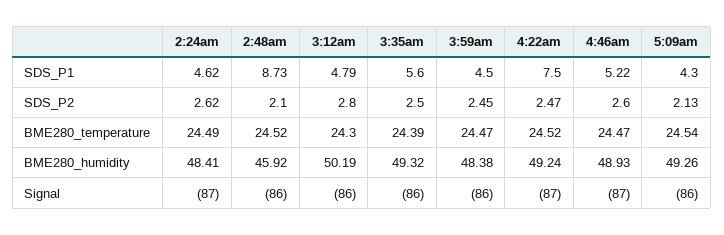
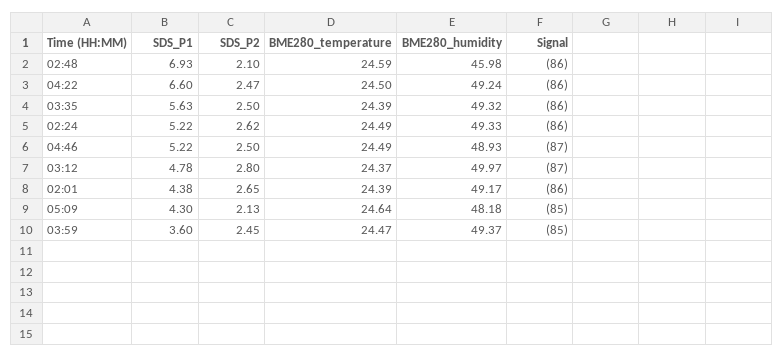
2:24am, SDS_P1: 4.62 -> 5.22
2:48am, SDS_P1: 8.73 -> 6.93
3:12am, SDS_P1: 4.79 -> 4.78
3:35am, SDS_P1: 5.6 -> 5.63
3:59am, SDS_P1: 4.5 -> 3.6
4:22am, SDS_P1: 7.5 -> 6.6
4:46am, SDS_P2: 2.6 -> 2.5
2:48am, BME280_temperature: 24.52 -> 24.59
3:12am, BME280_temperature: 24.3 -> 24.37
4:22am, BME280_temperature: 24.52 -> 24.5
4:46am, BME280_temperature: 24.47 -> 24.49
5:09am, BME280_temperature: 24.54 -> 24.64
2:24am, BME280_humidity: 48.41 -> 49.33
2:48am, BME280_humidity: 45.92 -> 45.98
3:12am, BME280_humidity: 50.19 -> 49.97
3:59am, BME280_humidity: 48.38 -> 49.37
5:09am, BME280_humidity: 49.26 -> 48.18
2:24am, Signal: -87 -> -86
3:12am, Signal: -86 -> -87
3:59am, Signal: -86 -> -85
4:22am, Signal: -87 -> -86
5:09am, Signal: -86 -> -85
02:01, SDS_P1: none -> 4.38
02:01, SDS_P2: none -> 2.65
02:01, BME280_temperature: none -> 24.39
02:01, BME280_humidity: none -> 49.17
02:01, Signal: none -> -86

